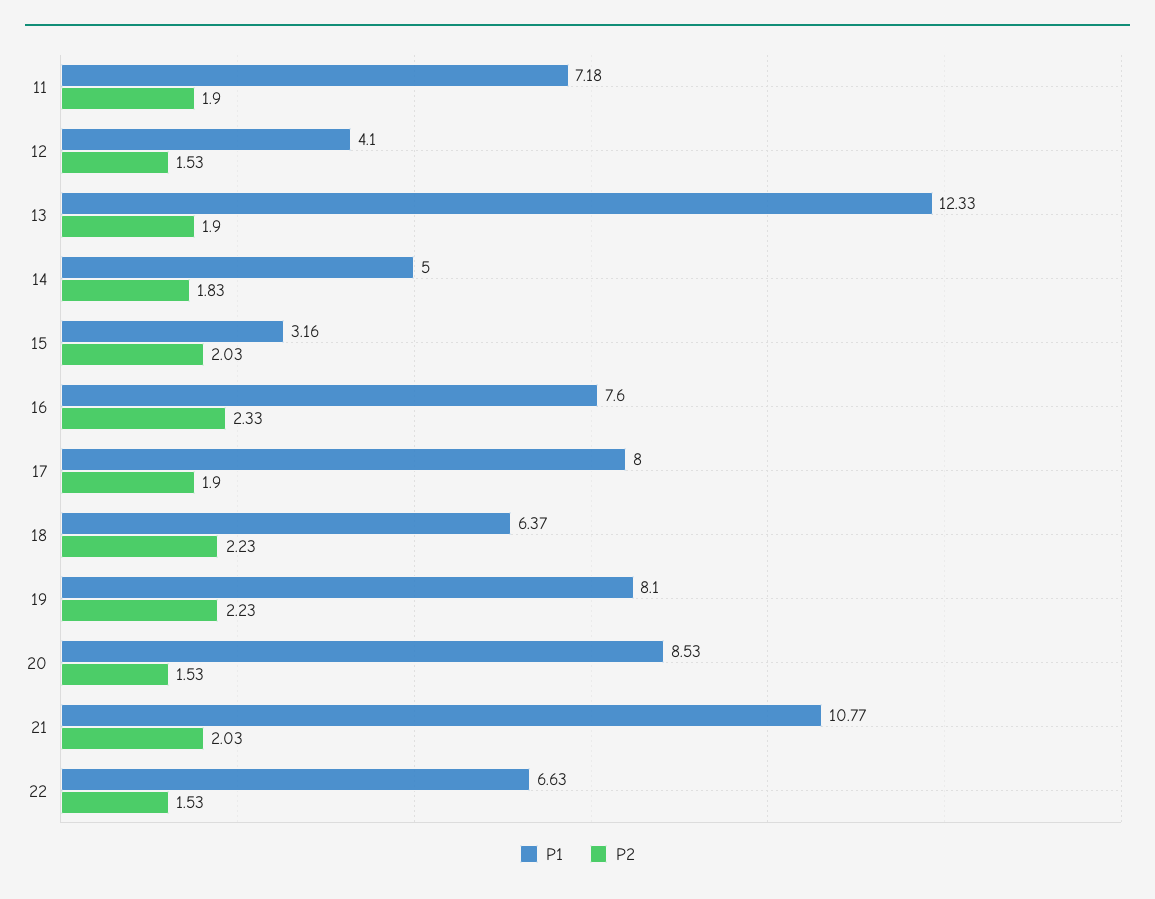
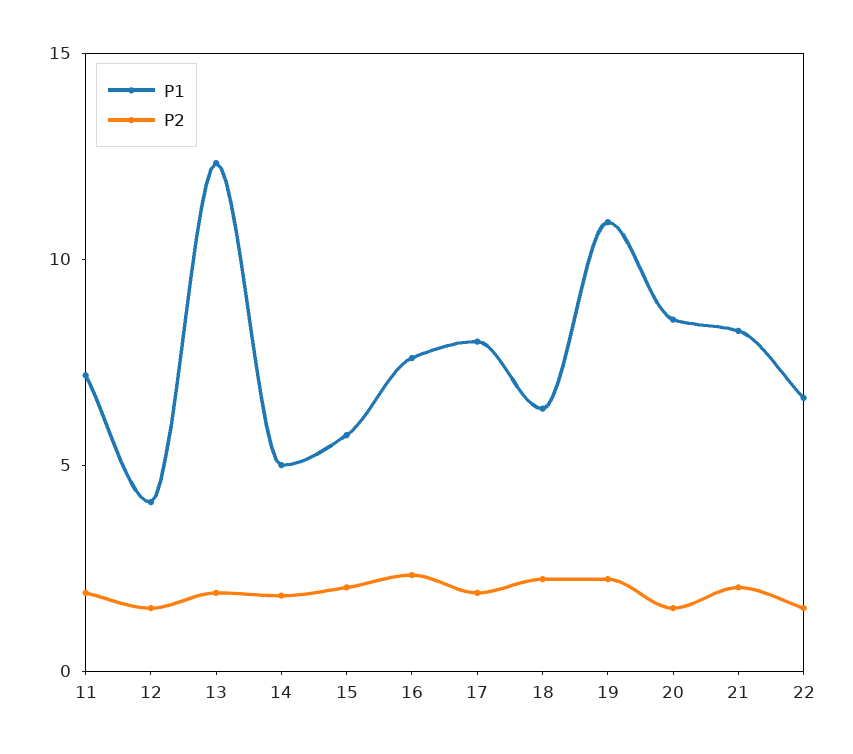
P1, 15: 3.16 -> 6
P1, 19: 8.1 -> 11
P1, 21: 10.77 -> 8

